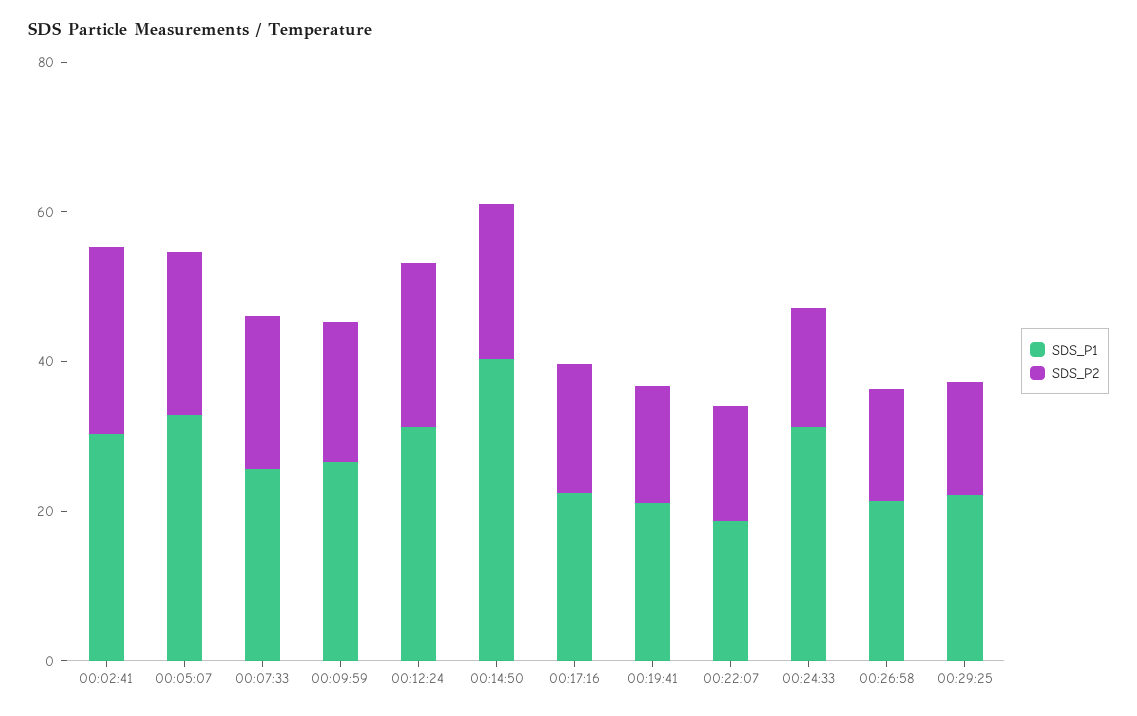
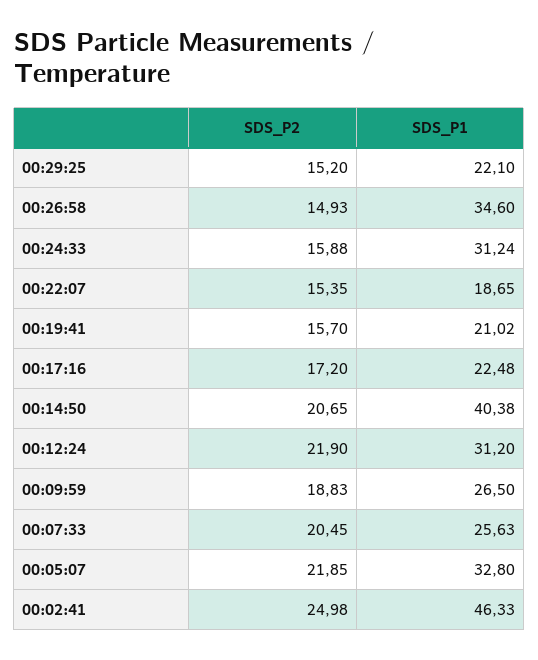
SDS_P1, 00:02:41: 30 -> 46.33
SDS_P1, 00:26:58: 20 -> 34.6

